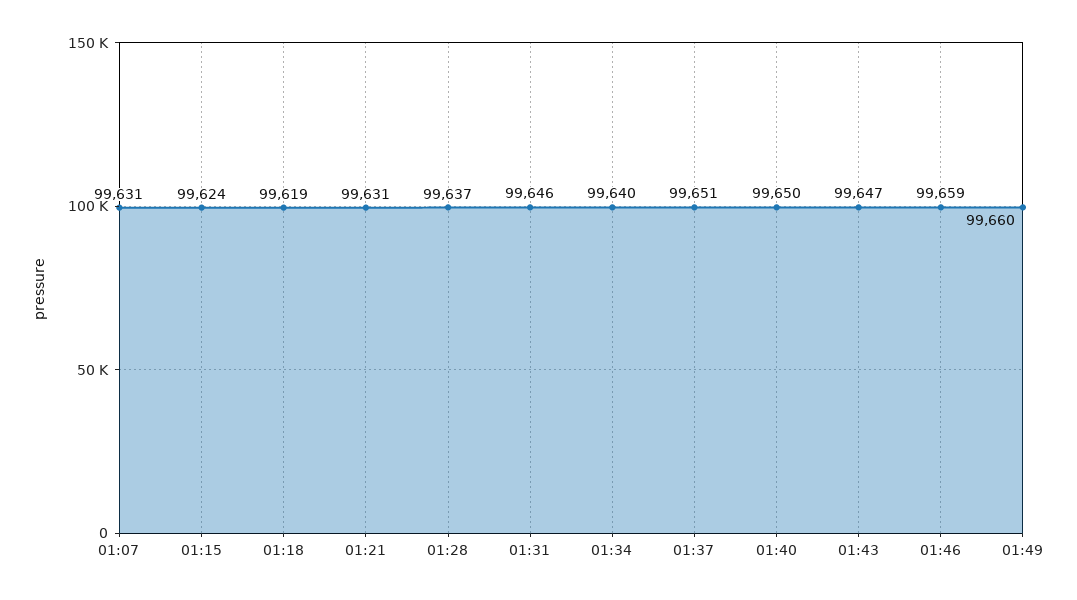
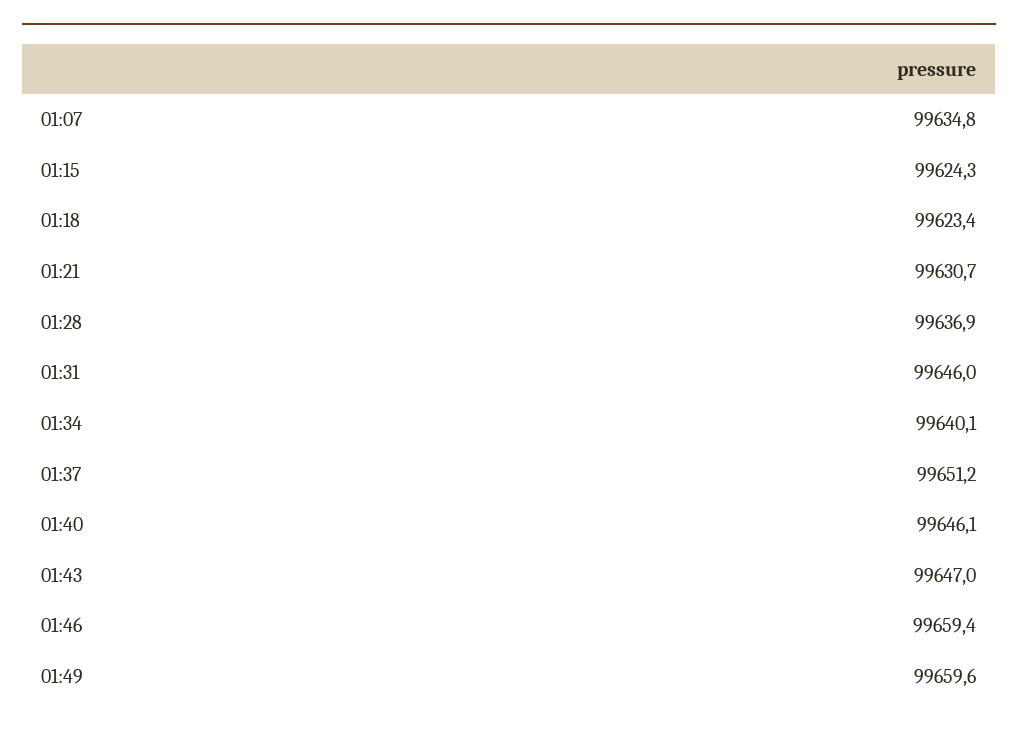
01:07: 99631 -> 99634.8
01:18: 99619 -> 99623.4
01:40: 99650 -> 99646.1

